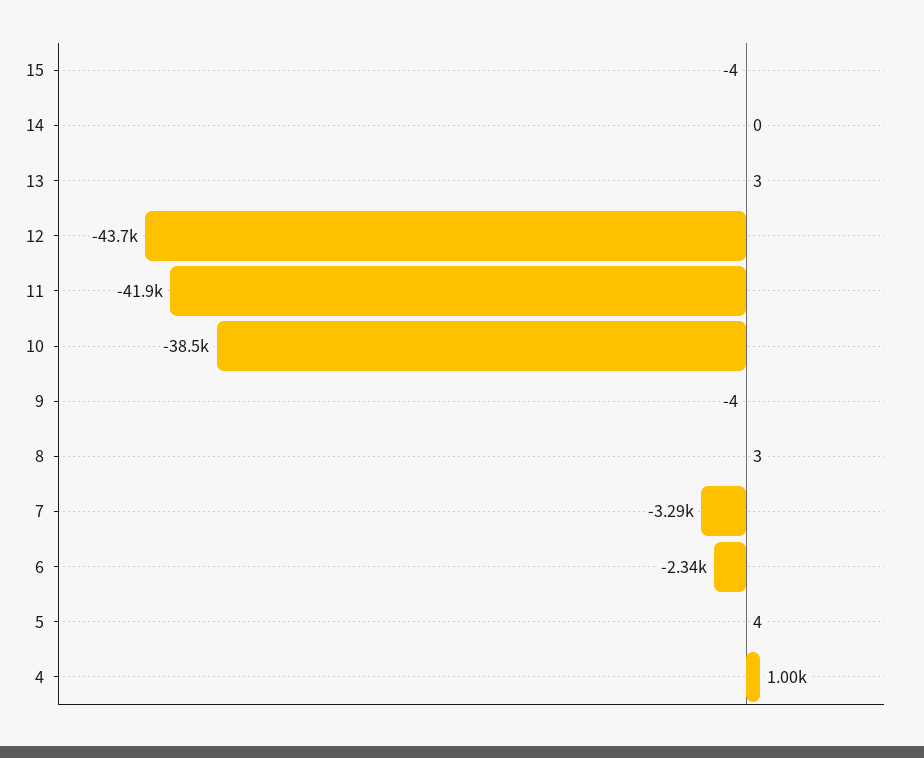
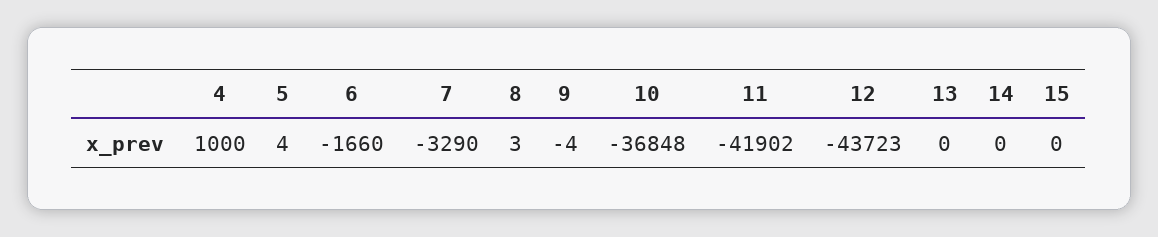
15: -4 -> 0
13: 3 -> 0
10: -38500 -> -36848
6: -2340 -> -1660

